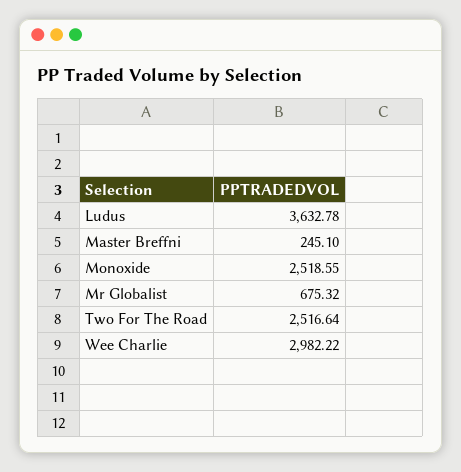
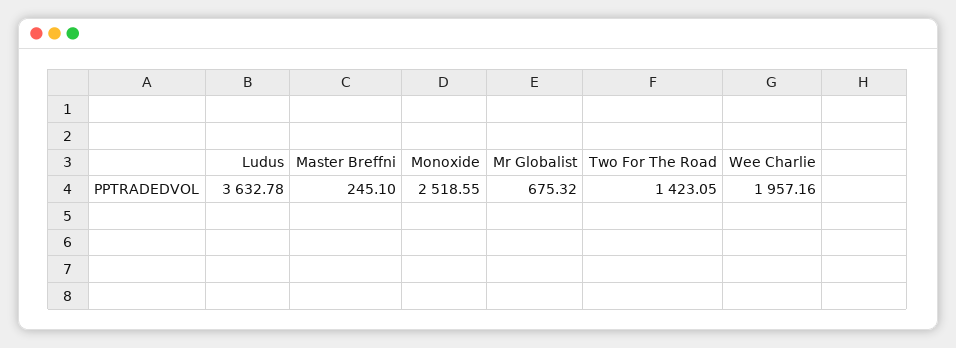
Two For The Road: 2516.64 -> 1423.05
Wee Charlie: 2982.22 -> 1957.16

